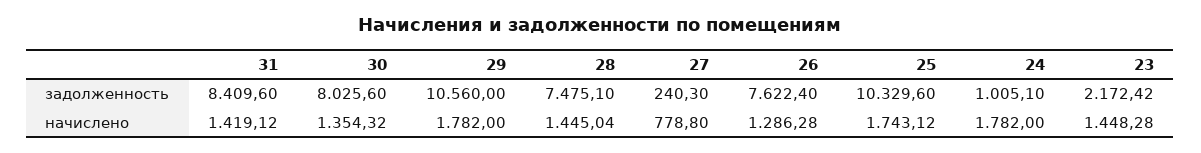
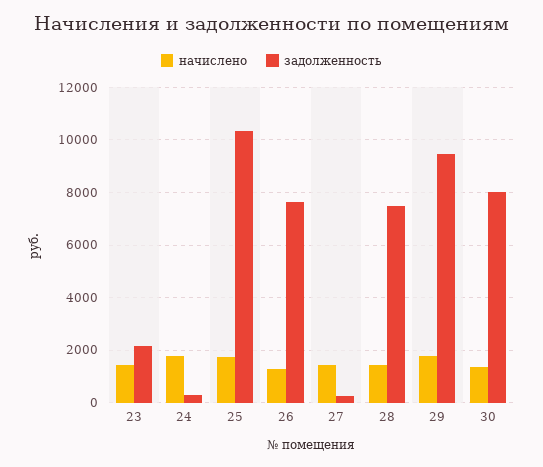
задолженность, 31: 8409.6 -> none
задолженность, 29: 10560 -> 9500
задолженность, 24: 1005.1 -> 250
начислено, 31: 1419.12 -> none
начислено, 27: 778.8 -> 1500

